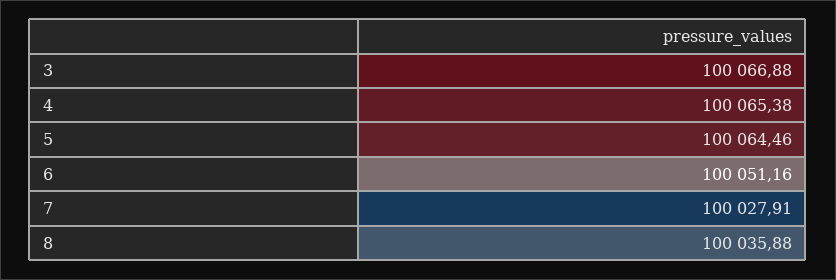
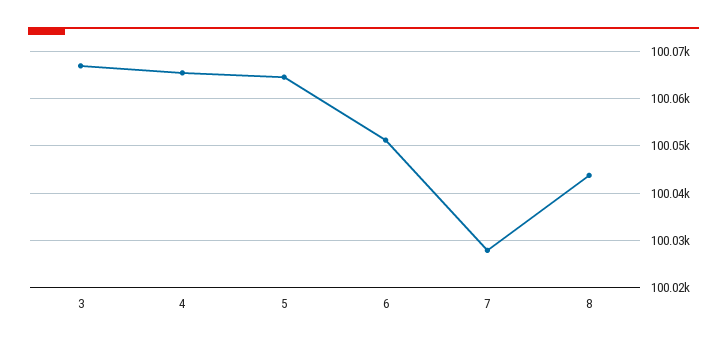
8: 100035.88 -> 100044

